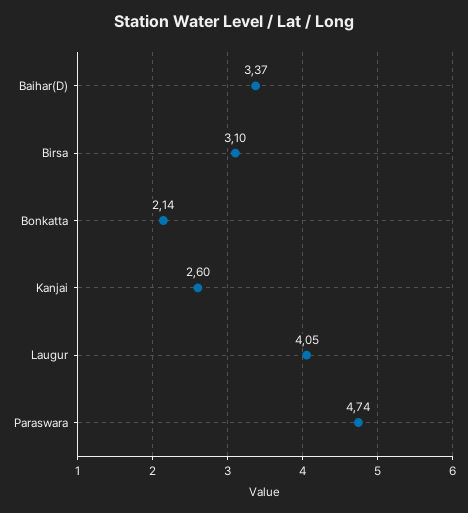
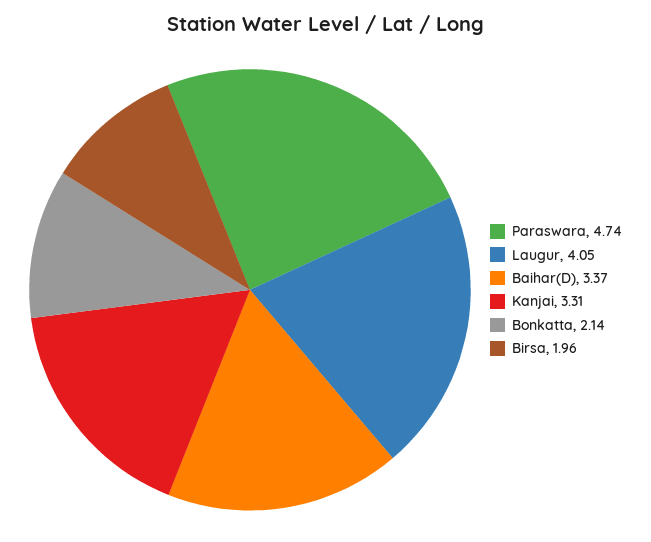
Birsa: 3.1 -> 1.96
Kanjai: 2.6 -> 3.31

